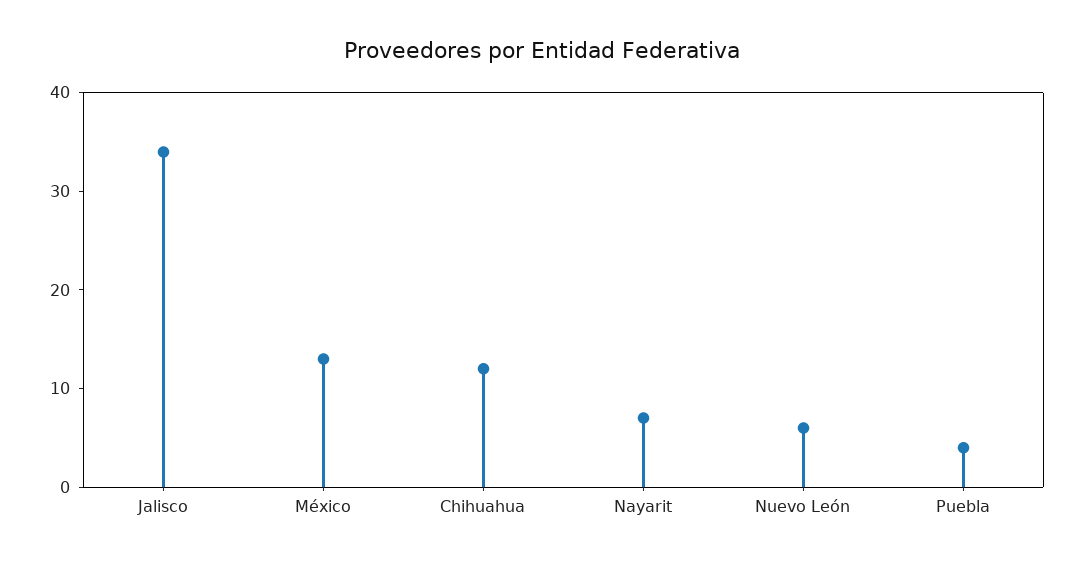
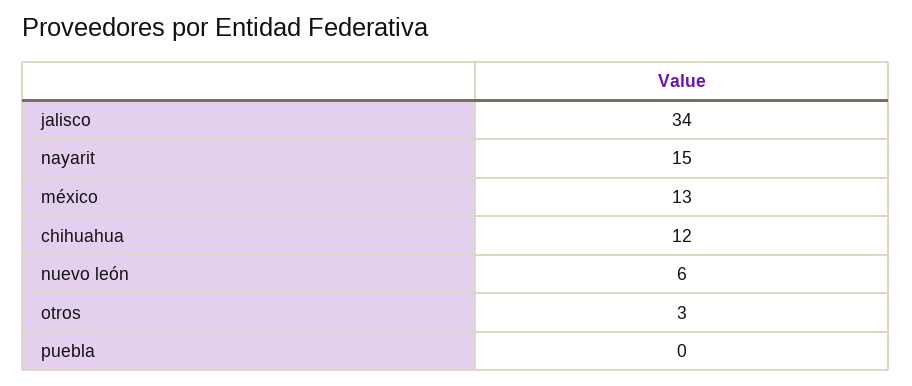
Nayarit: 7 -> 15
Puebla: 4 -> 0
otros: none -> 3

